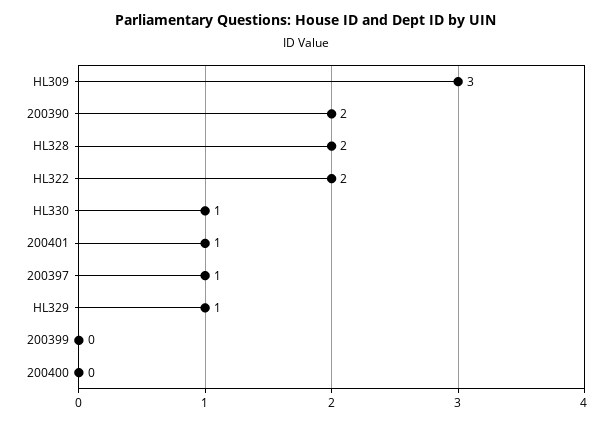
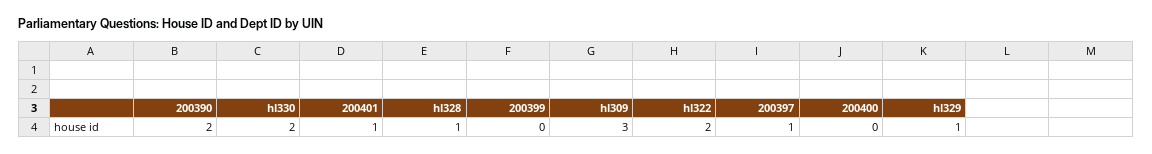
HL328: 2 -> 1
HL330: 1 -> 2

